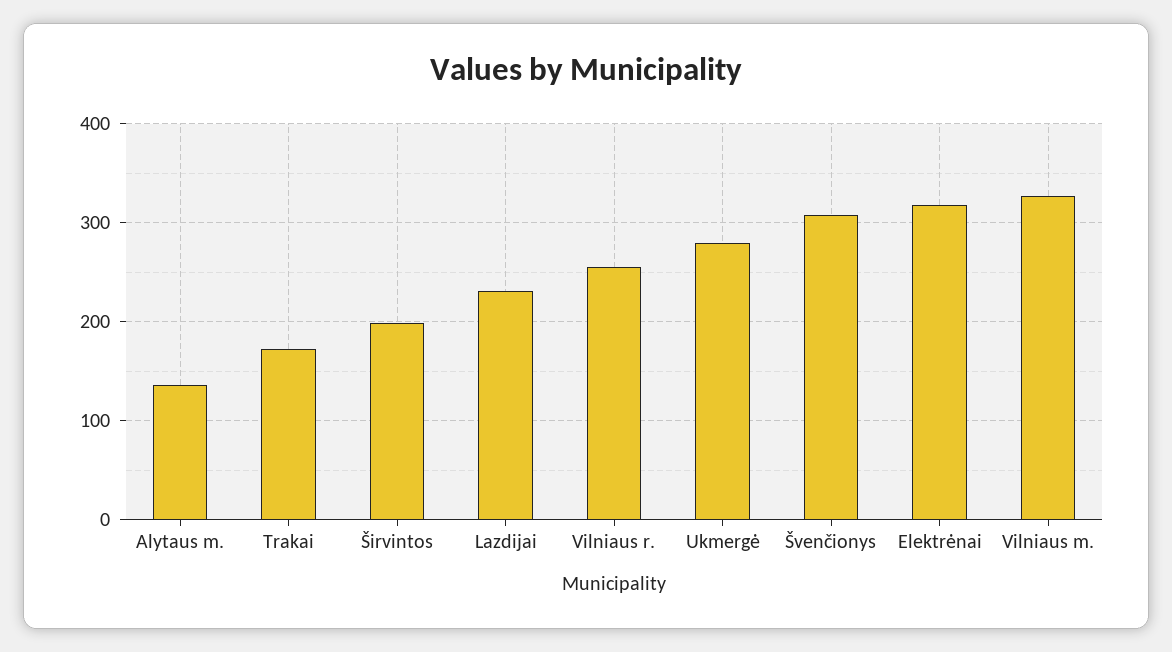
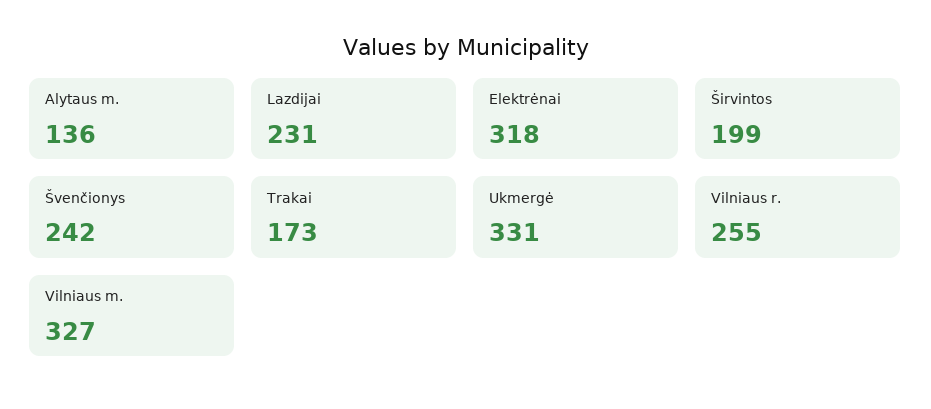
Ukmergė: 280 -> 331
Švenčionys: 310 -> 242

